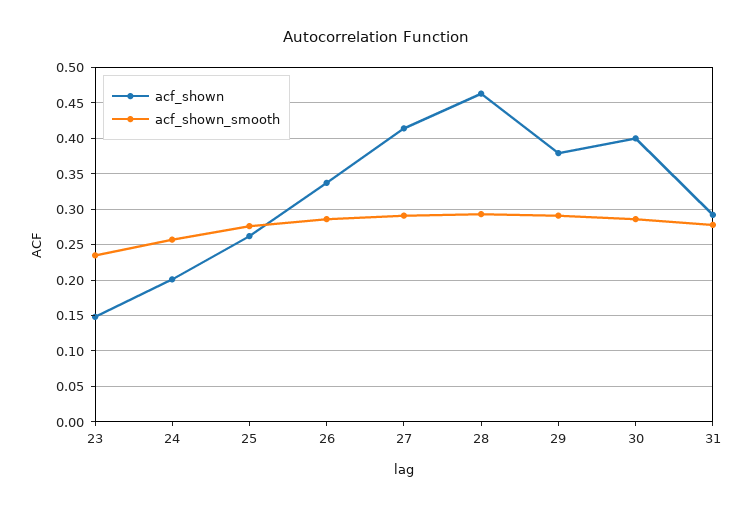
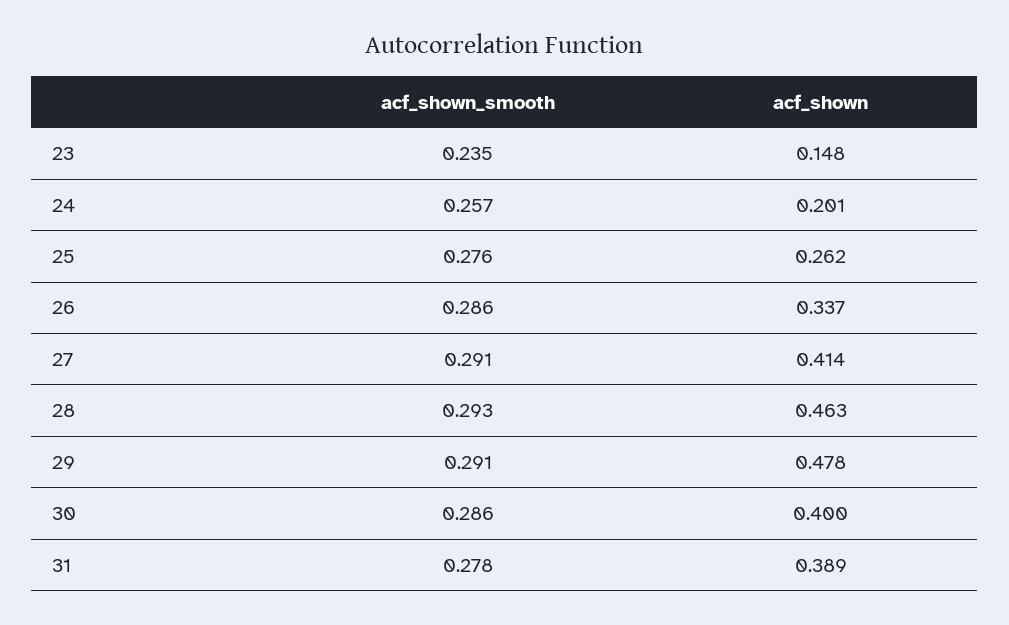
acf_shown, 29: 0.38 -> 0.478
acf_shown, 31: 0.29 -> 0.389

